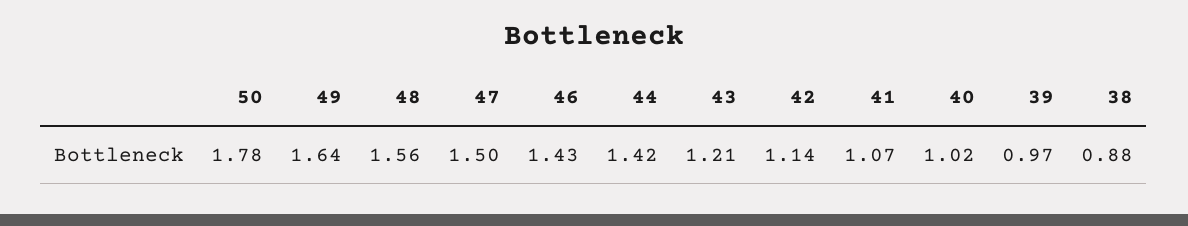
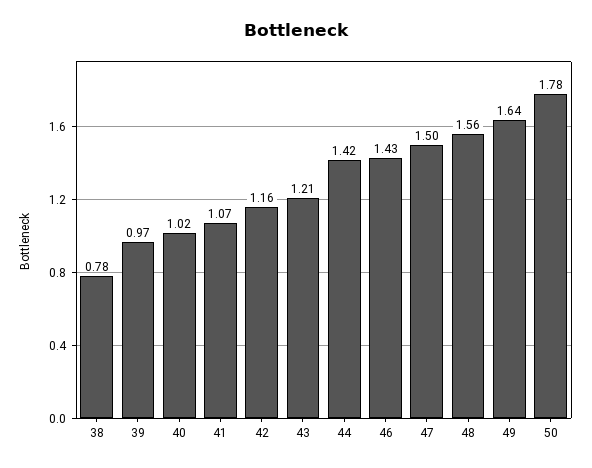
42: 1.14 -> 1.16
38: 0.88 -> 0.78

